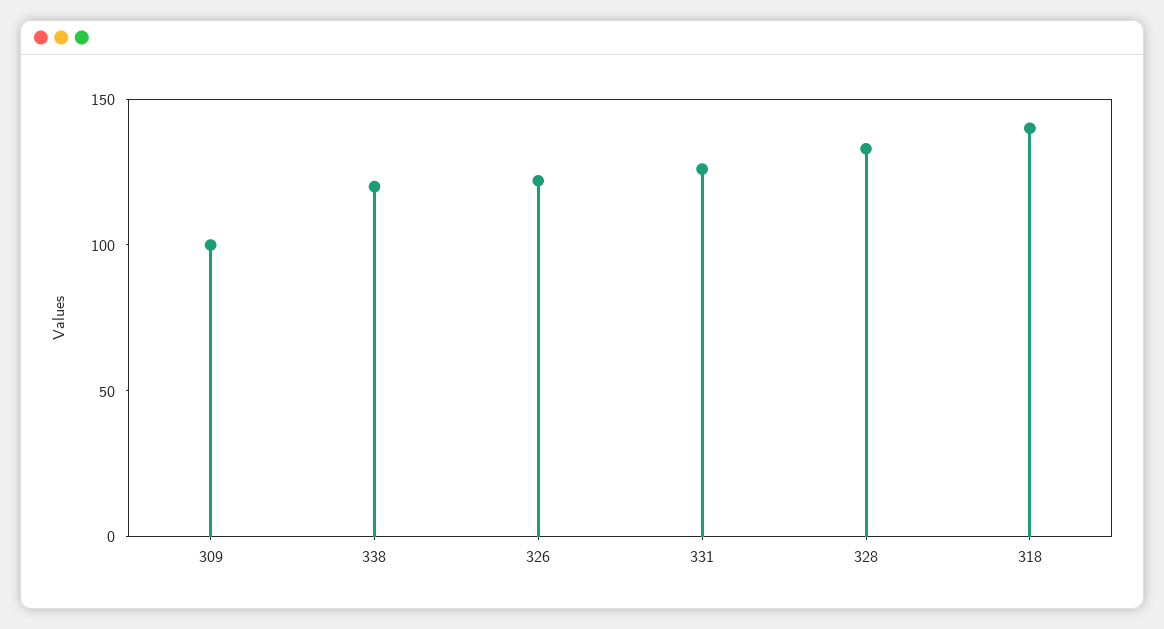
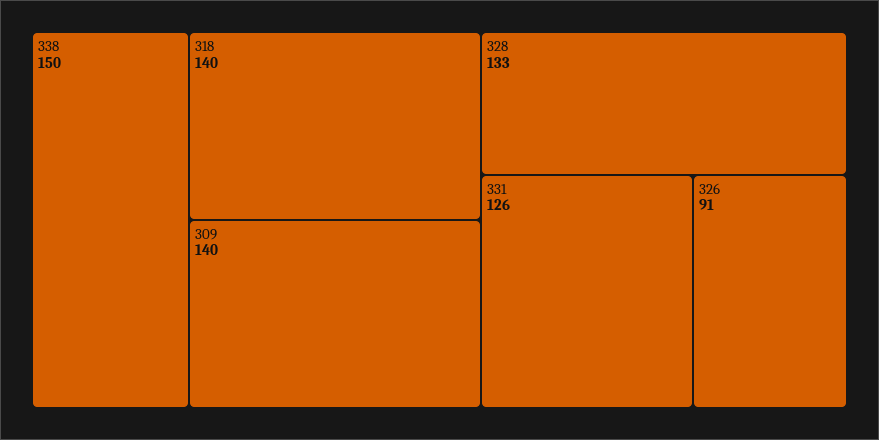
309: 100 -> 140
338: 120 -> 150
326: 120 -> 91

